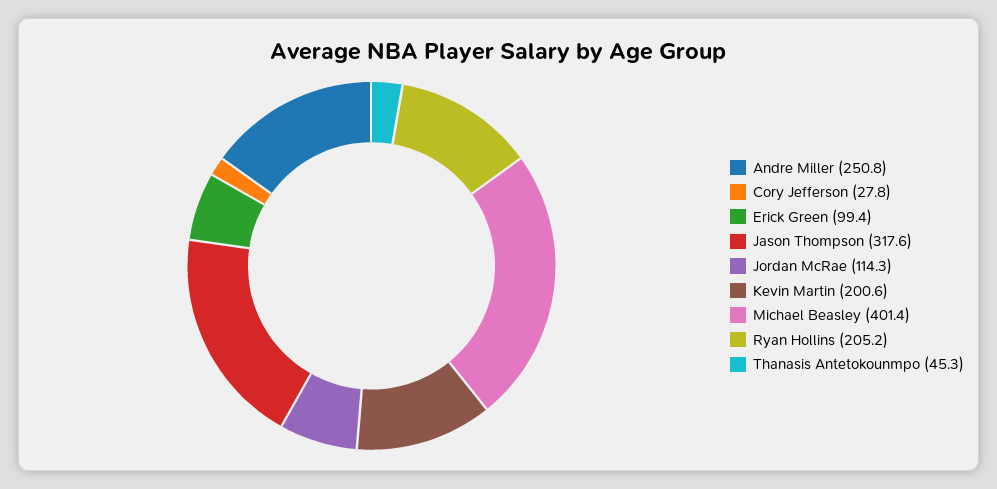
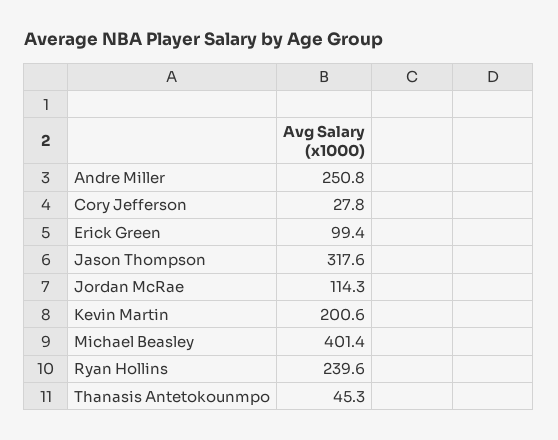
Ryan Hollins: 205.2 -> 239.6

